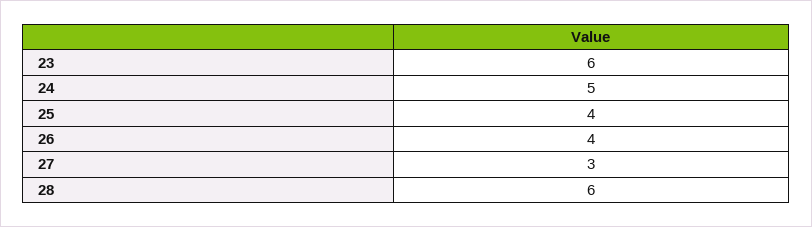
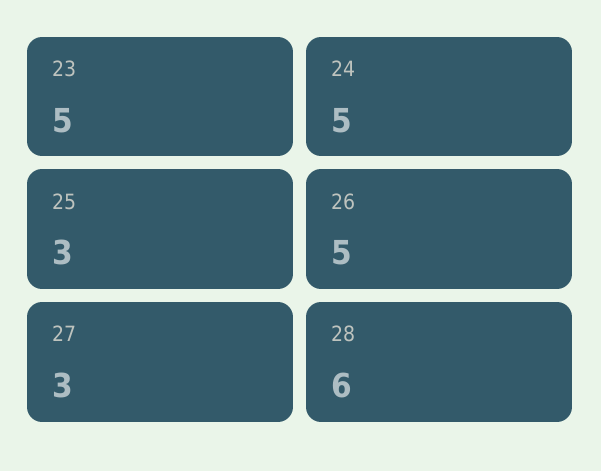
23: 6 -> 5
25: 4 -> 3
26: 4 -> 5

